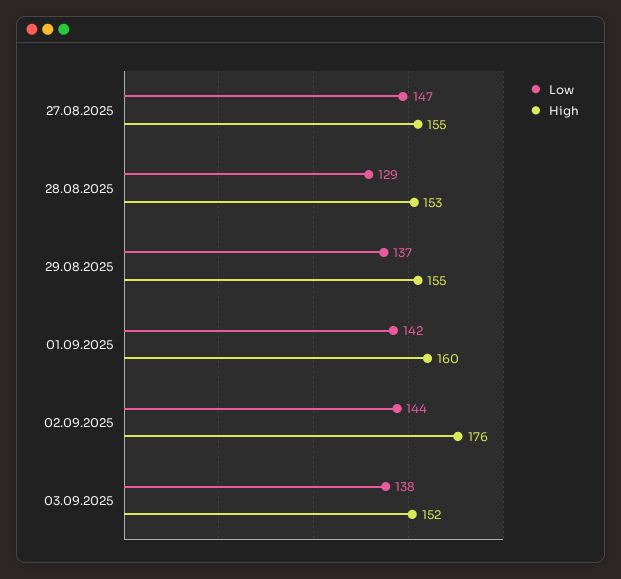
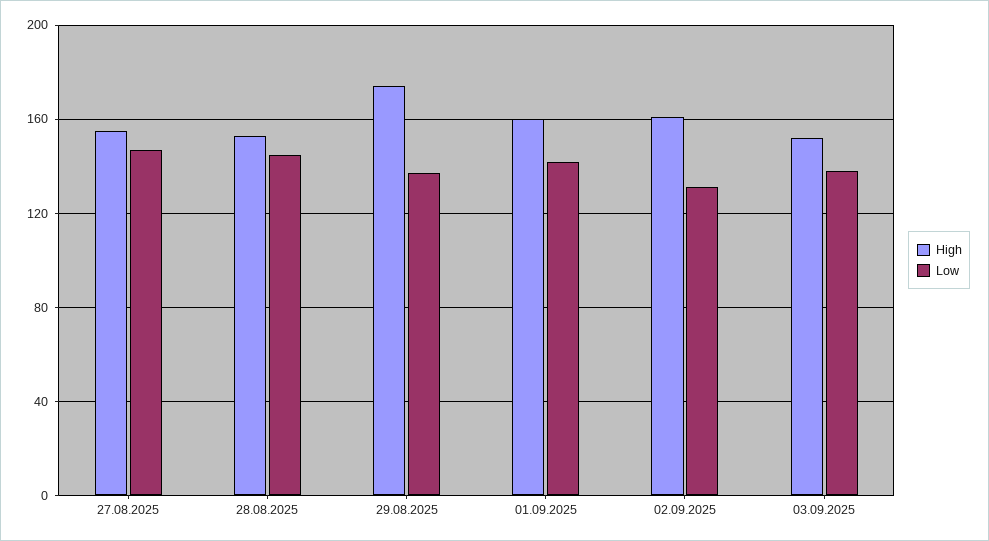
Low, 28.08.2025: 129 -> 145
High, 29.08.2025: 155 -> 175
Low, 02.09.2025: 144 -> 130
High, 02.09.2025: 176 -> 160

